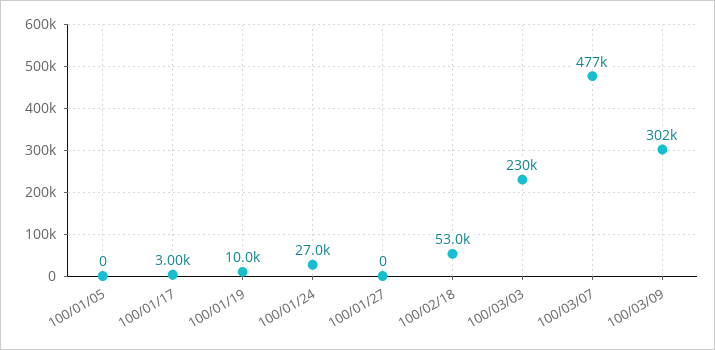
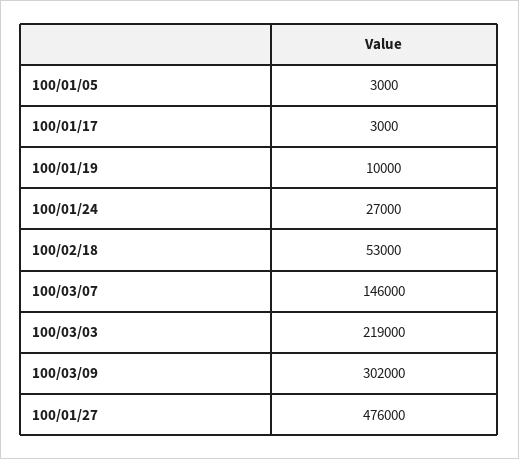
100/01/05: 0 -> 3000
100/01/27: 0 -> 476000
100/03/03: 230000 -> 219000
100/03/07: 477000 -> 146000

